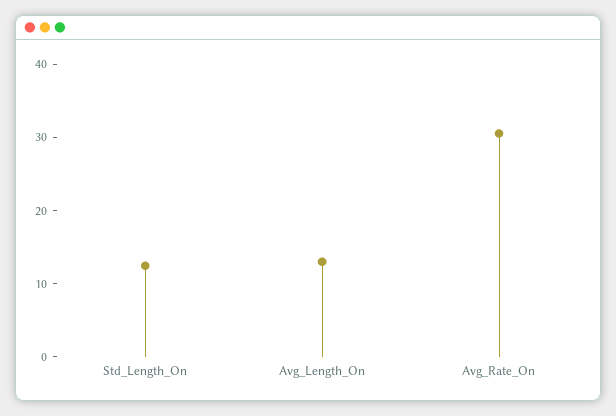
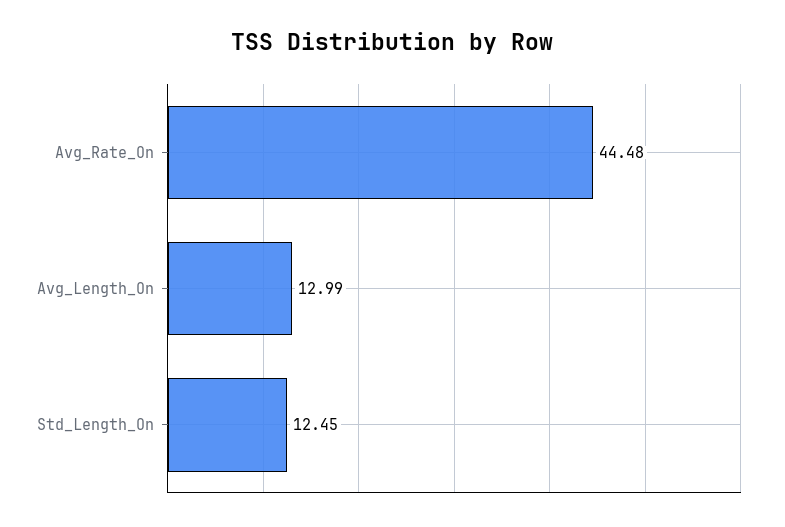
Avg_Rate_On: 30 -> 44.48

